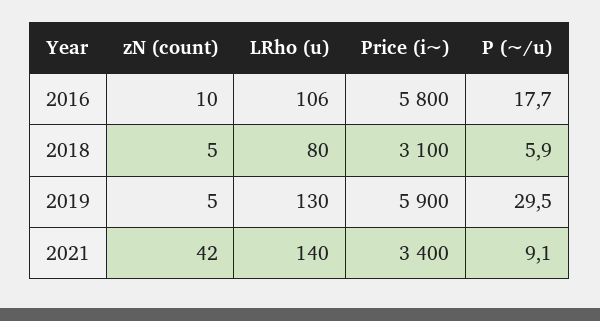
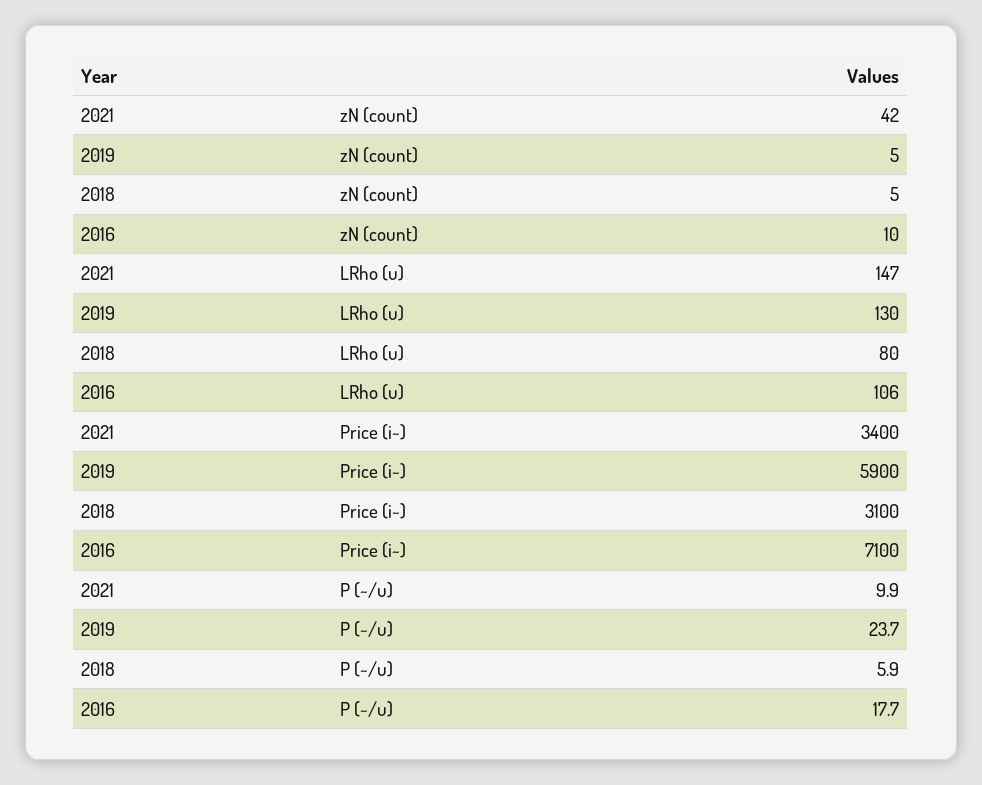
Price (i~), 2016: 5800 -> 7100
P (~/u), 2019: 29.5 -> 23.7
LRho (u), 2021: 140 -> 147
P (~/u), 2021: 9.1 -> 9.9

